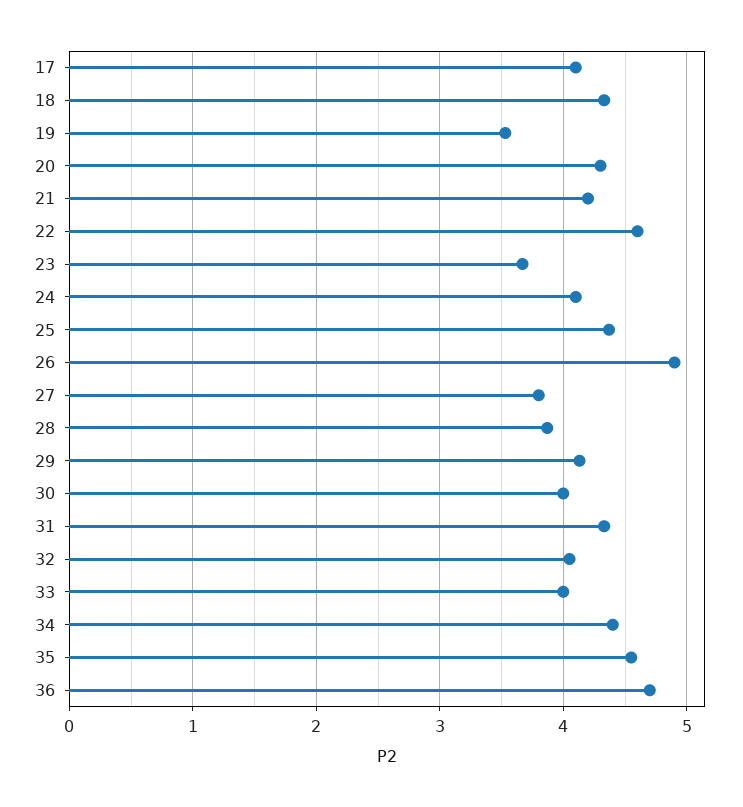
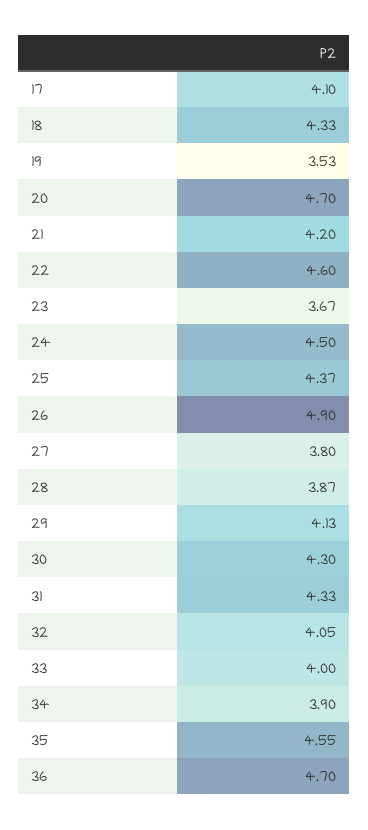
20: 4.3 -> 4.7
24: 4.1 -> 4.5
30: 4 -> 4.3
34: 4.4 -> 3.9

